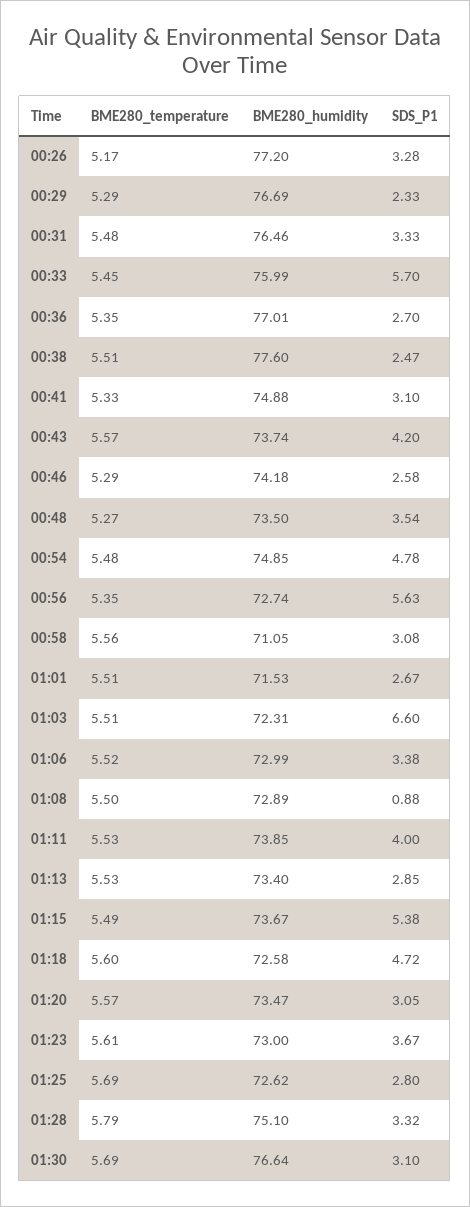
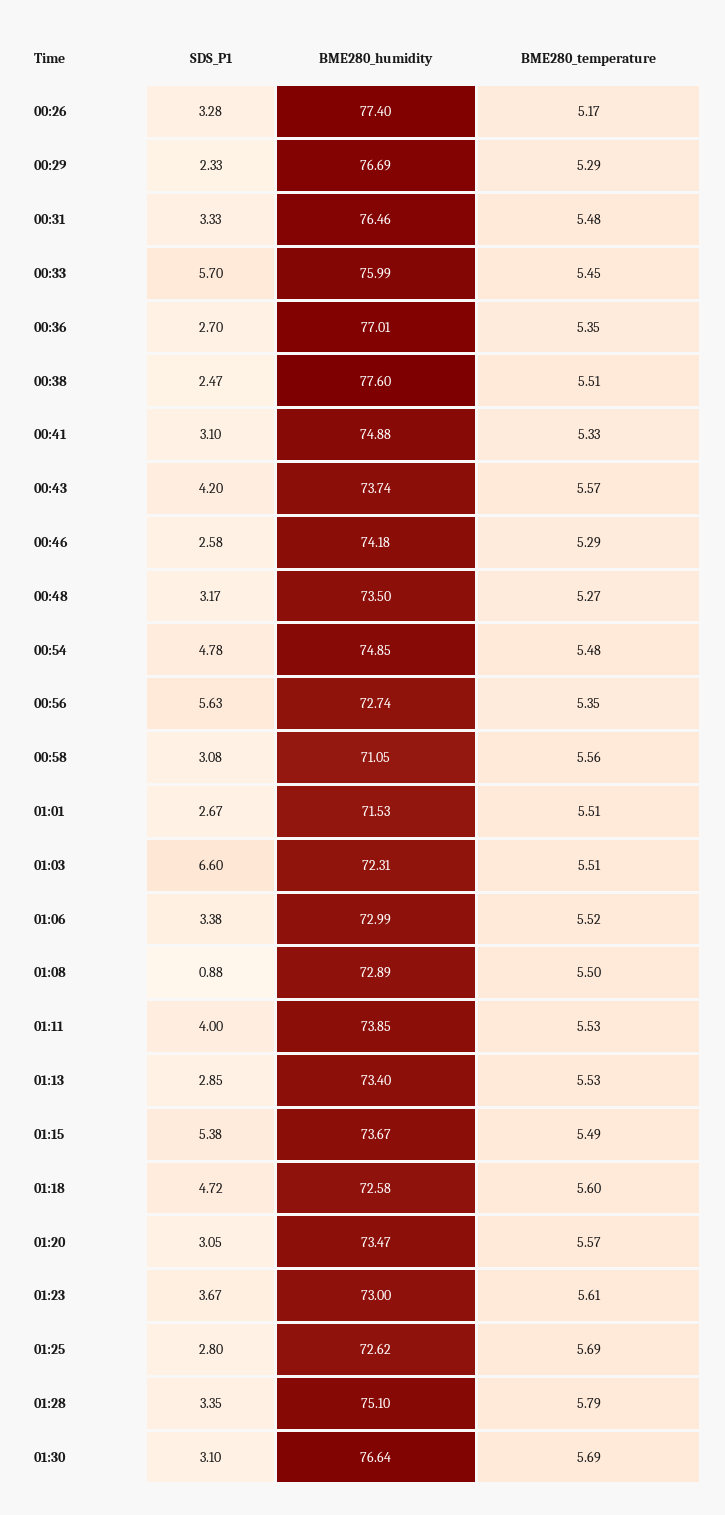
BME280_humidity, 00:26: 77.2 -> 77.4
SDS_P1, 00:48: 3.54 -> 3.17
SDS_P1, 01:28: 3.32 -> 3.35

